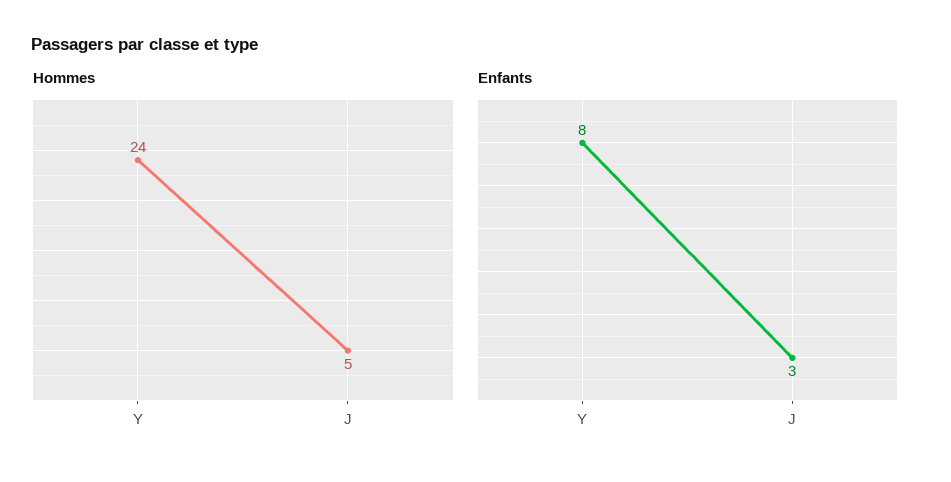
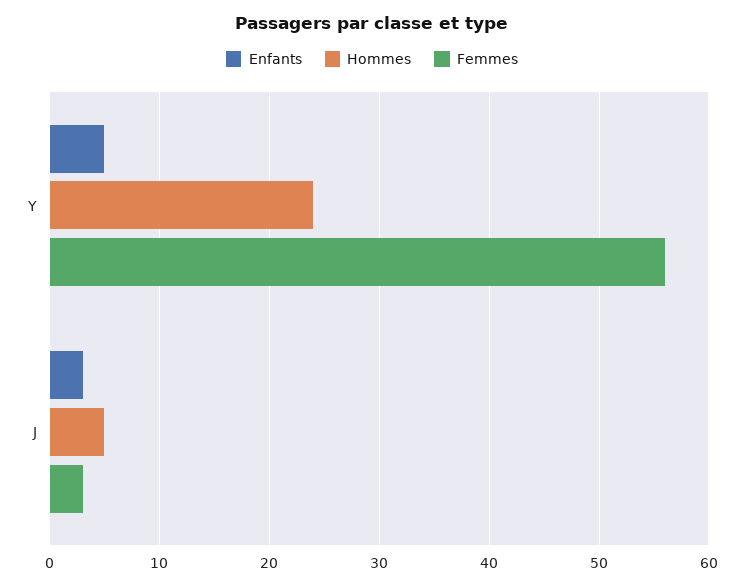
Enfants, Y: 8 -> 5
Femmes, Y: none -> 56
Femmes, J: none -> 3

